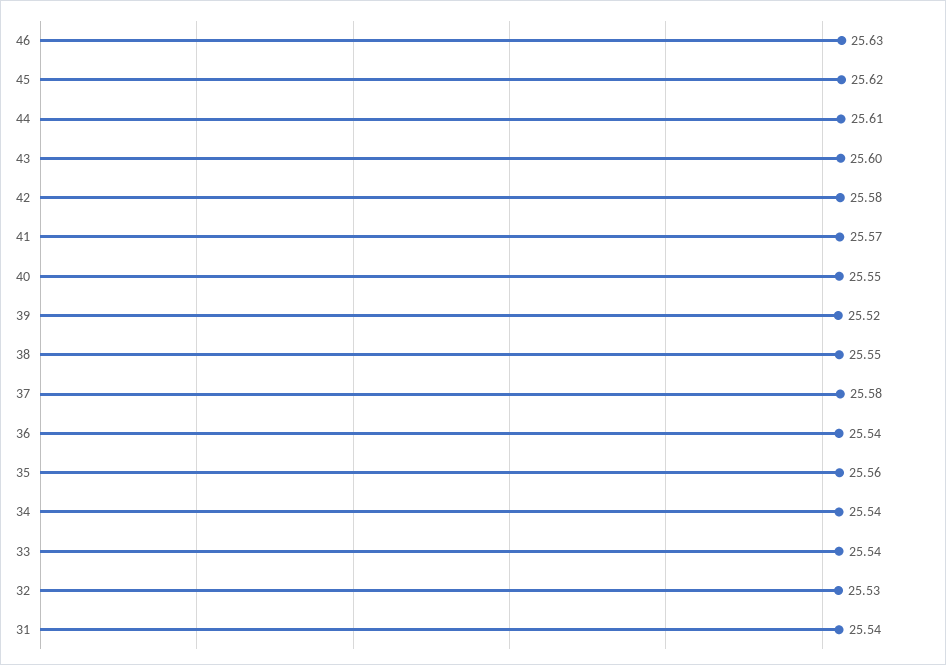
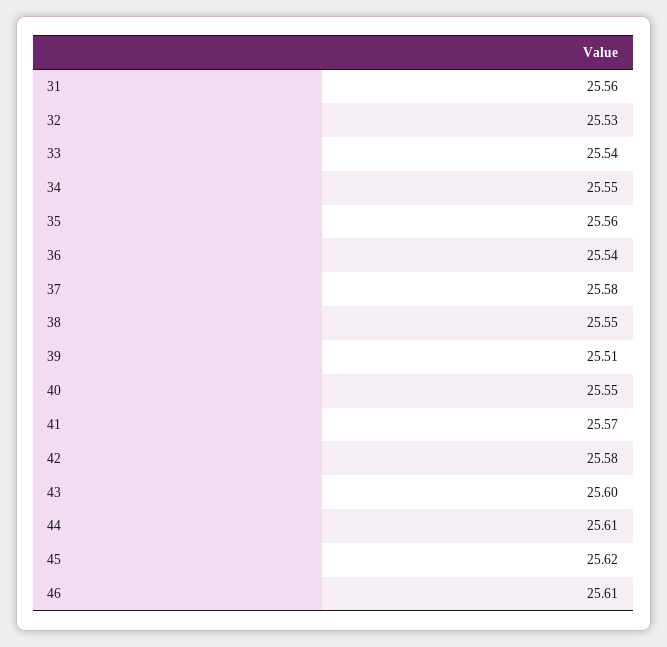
46: 25.63 -> 25.61
39: 25.52 -> 25.51
34: 25.54 -> 25.55
31: 25.54 -> 25.56

